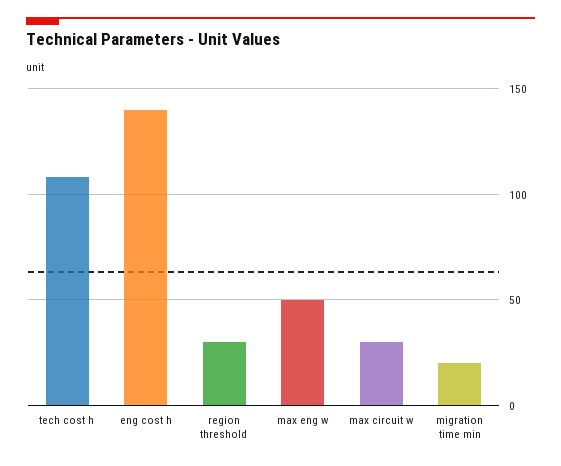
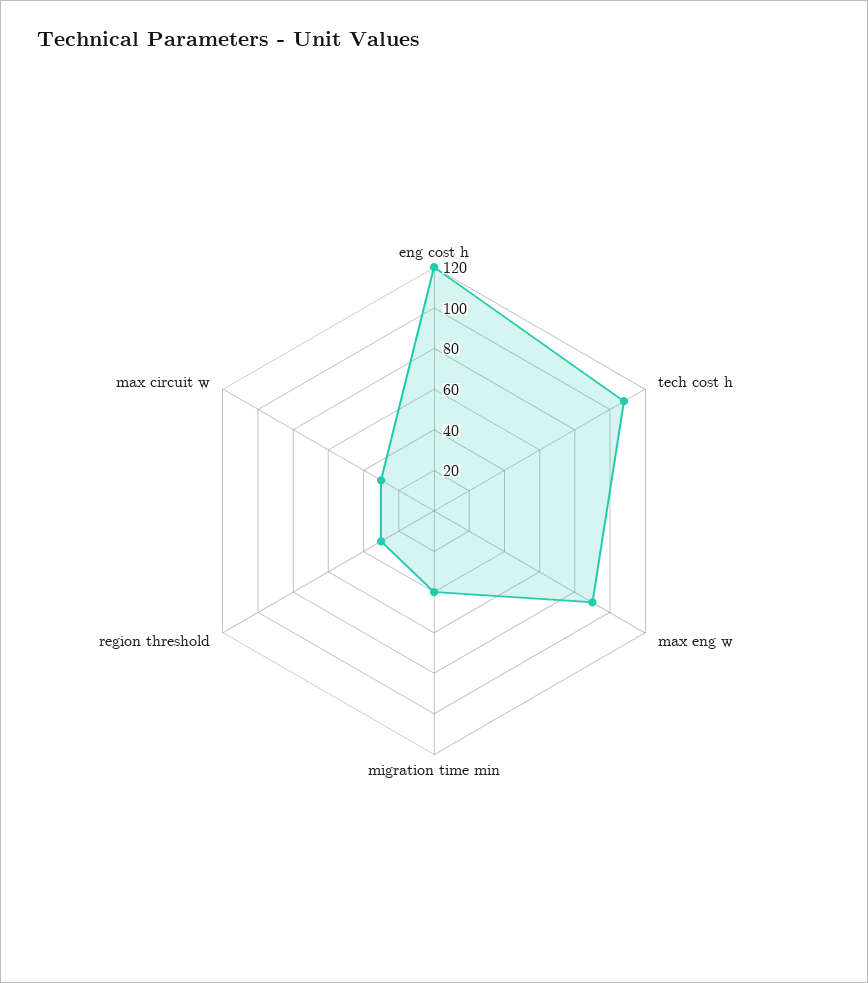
eng cost h: 140 -> 120
max eng w: 50 -> 90
migration time min: 20 -> 40

